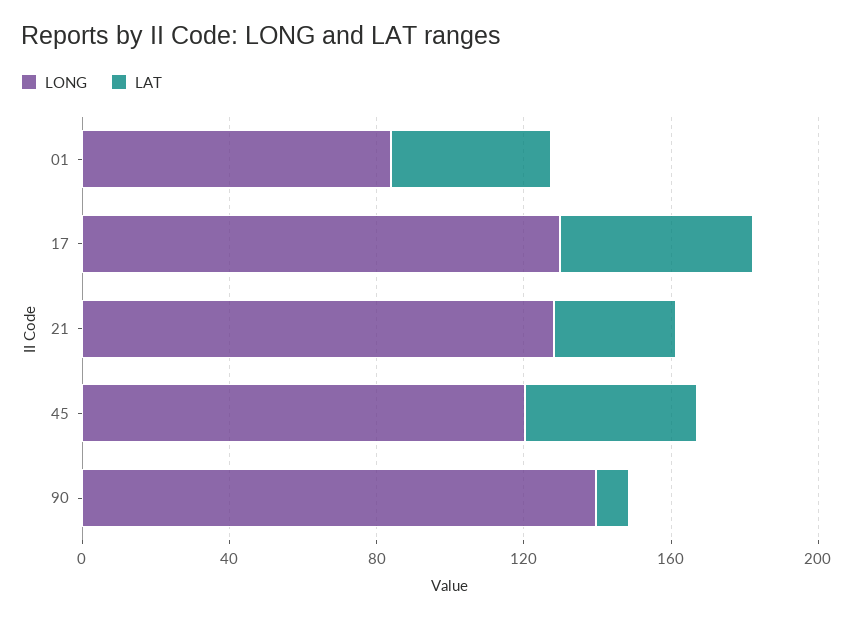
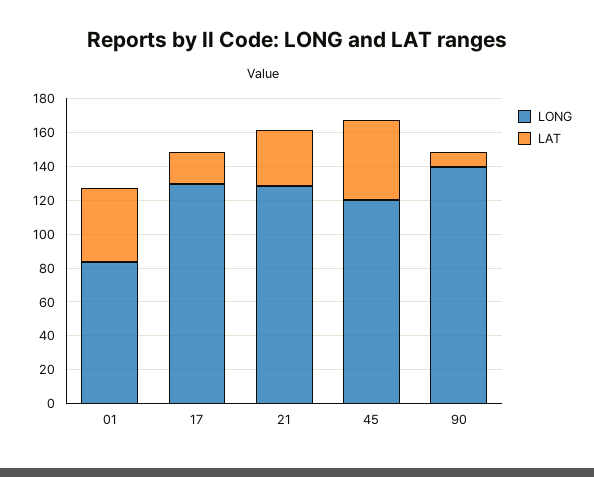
LAT, 17: 50 -> 20

